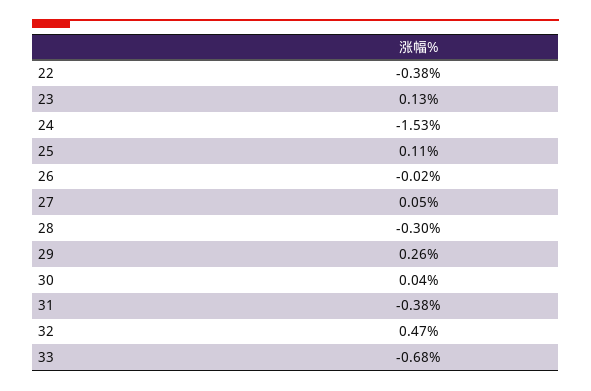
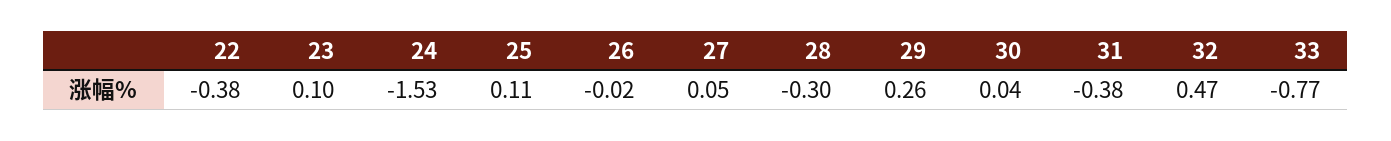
23: 0.13 -> 0.1
33: -0.68 -> -0.77

